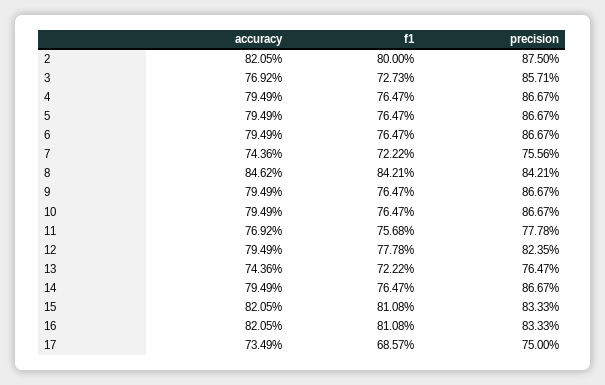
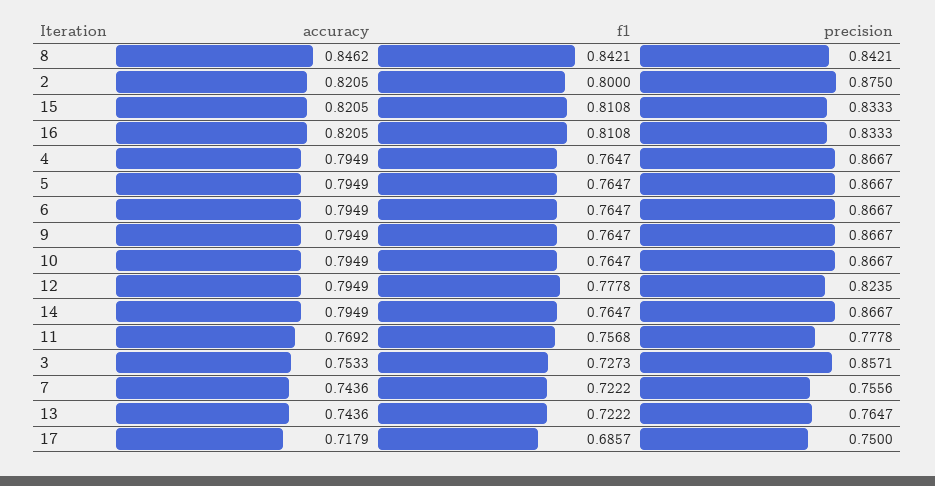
accuracy, 3: 0.7692 -> 0.7533
accuracy, 17: 0.7349 -> 0.7179

